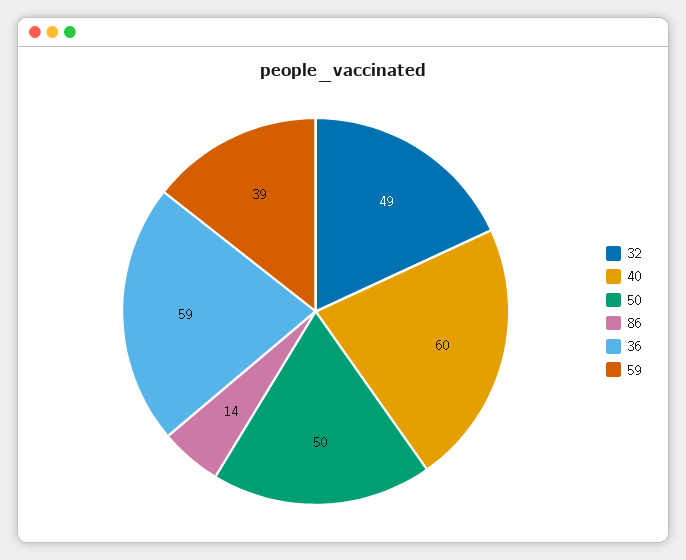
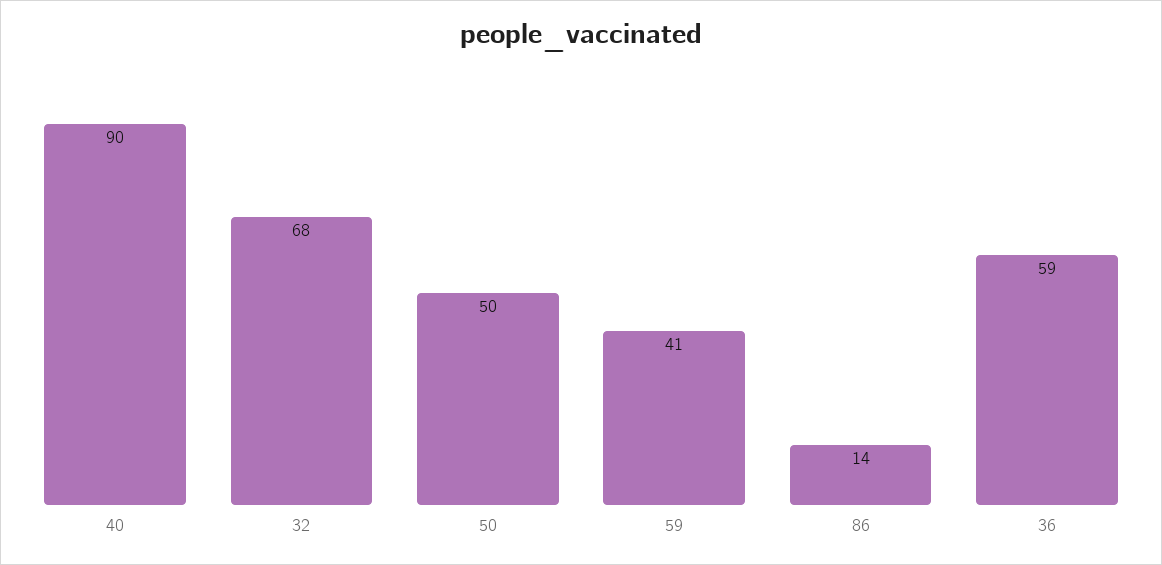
32: 49 -> 68
40: 60 -> 90
59: 39 -> 41

